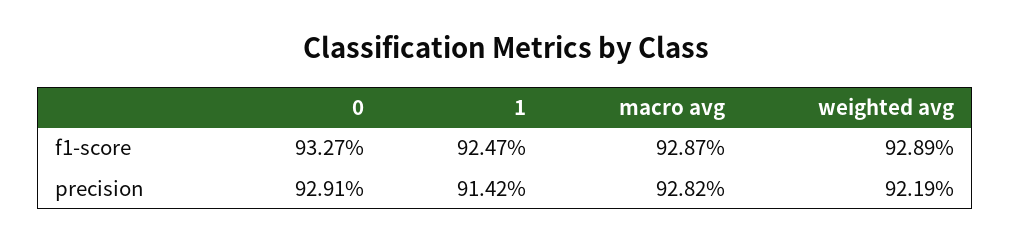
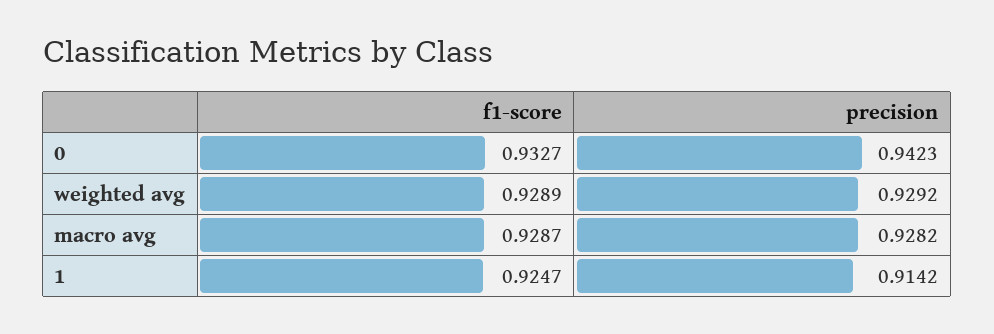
0, precision: 0.9291 -> 0.9423
weighted avg, precision: 0.9219 -> 0.9292

